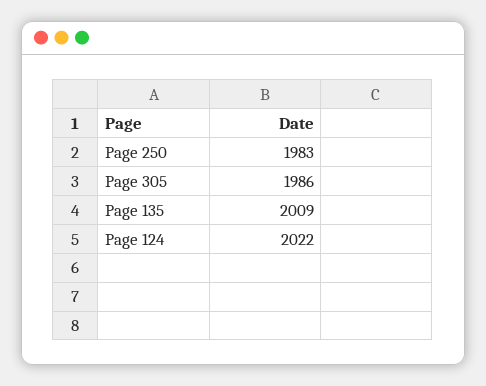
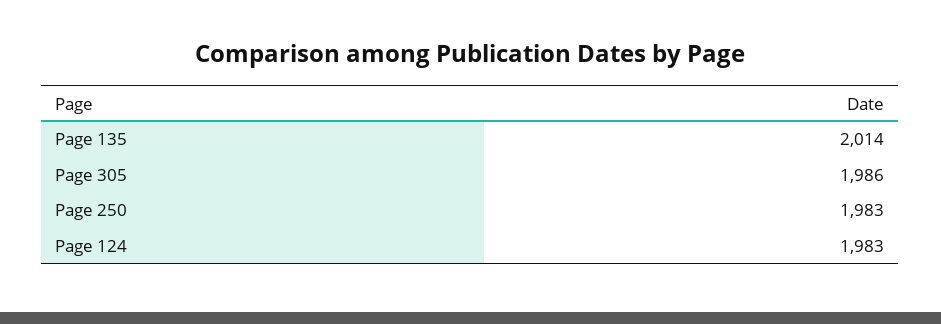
Page 135: 2009 -> 2014
Page 124: 2022 -> 1983

